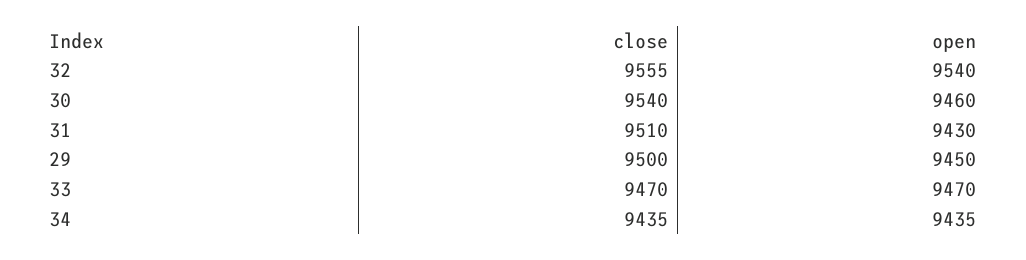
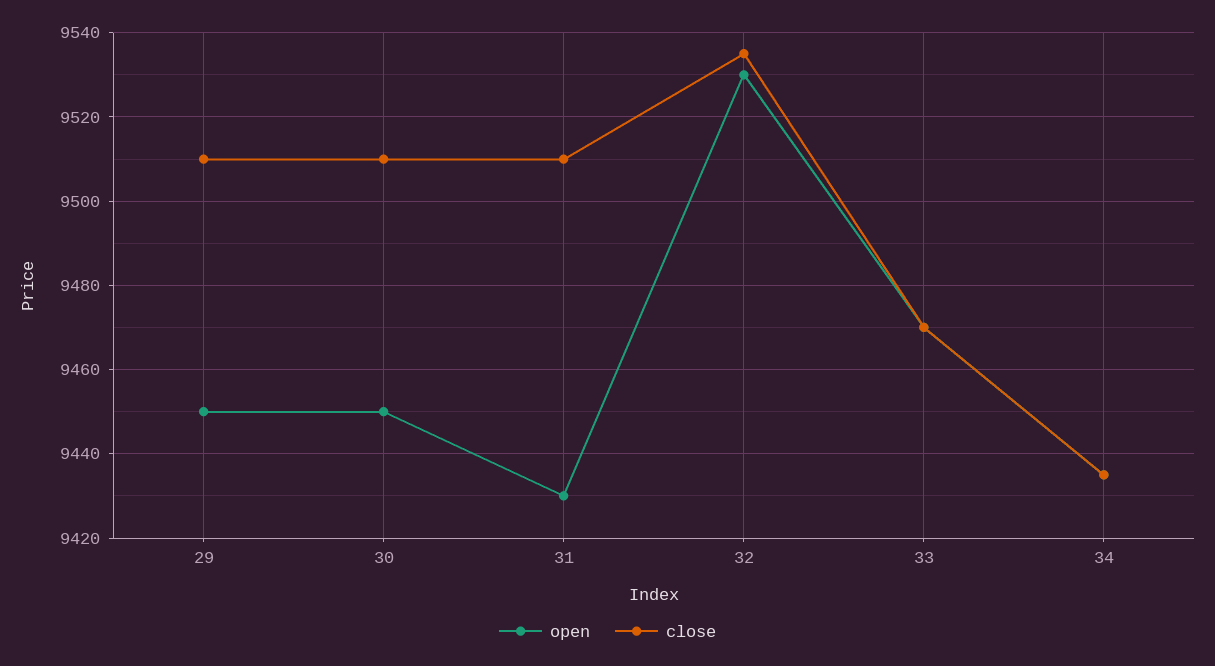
close, 32: 9555 -> 9535
open, 32: 9540 -> 9530
close, 30: 9540 -> 9510
open, 30: 9460 -> 9450
close, 29: 9500 -> 9510

